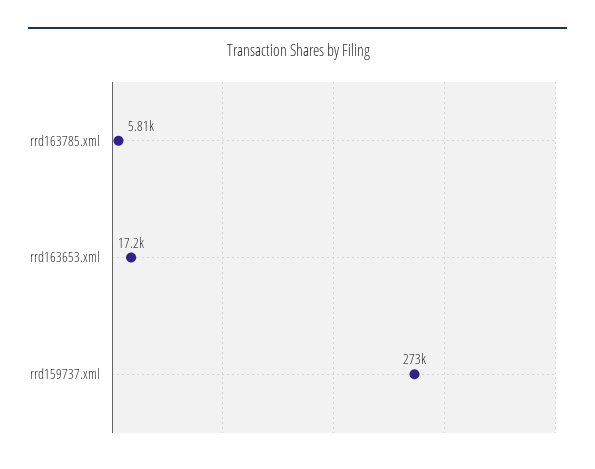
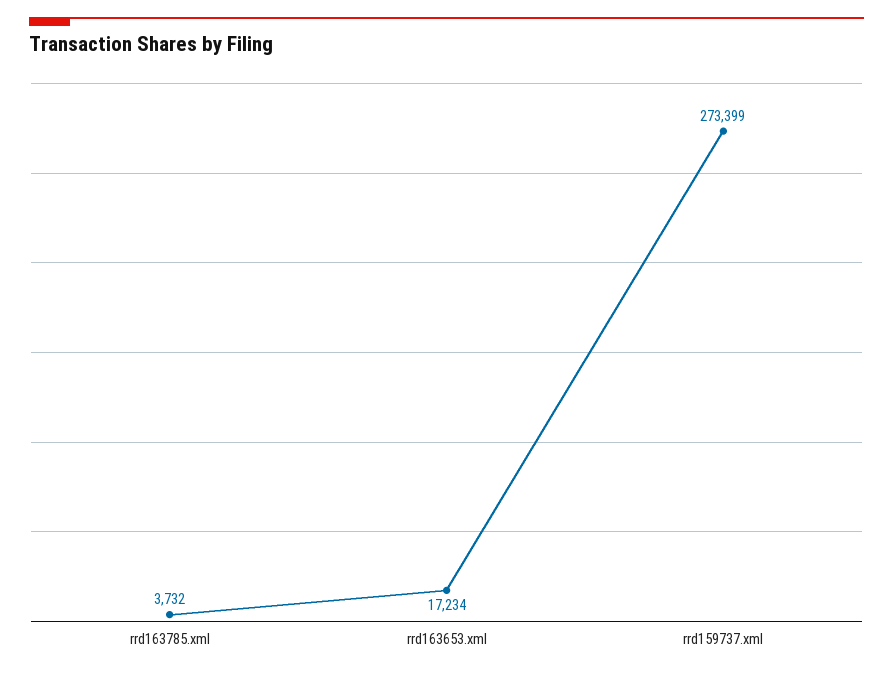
rrd163785.xml: 5810 -> 3732

